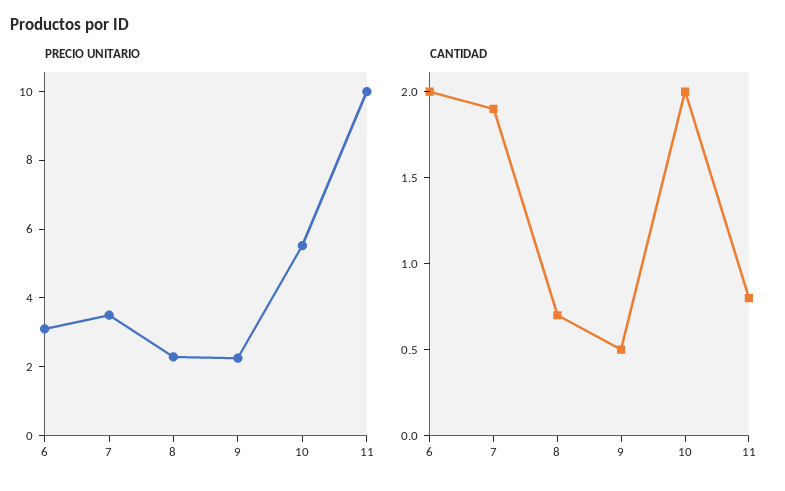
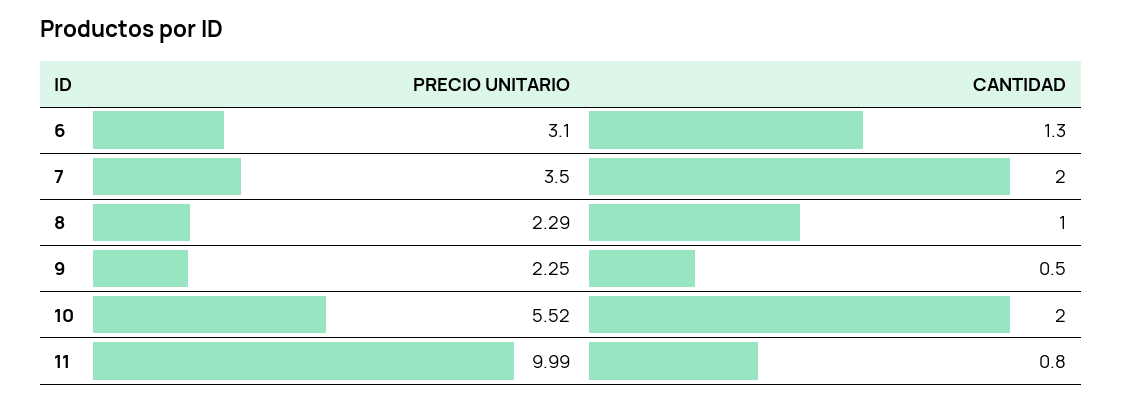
CANTIDAD, 6: 2 -> 1.3
CANTIDAD, 7: 1.9 -> 2
CANTIDAD, 8: 0.7 -> 1

